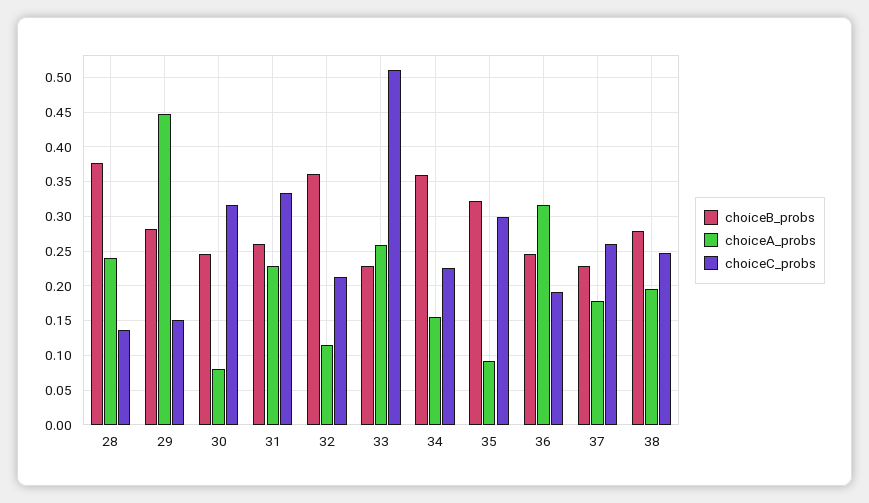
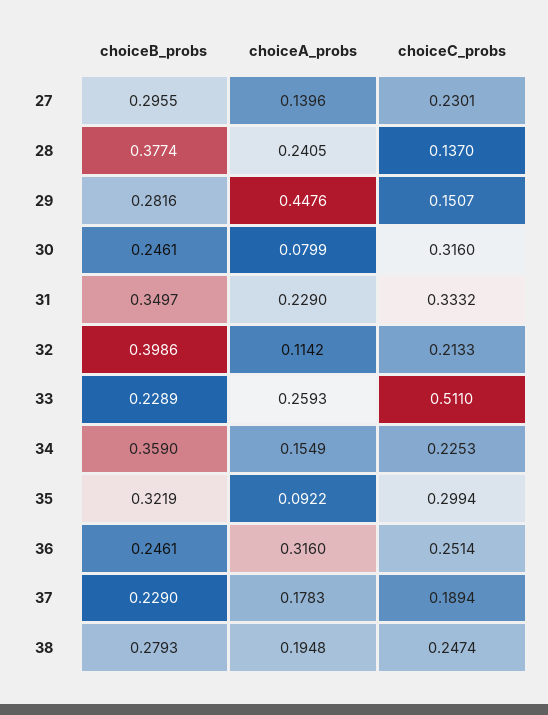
choiceB_probs, 31: 0.26 -> 0.3497
choiceB_probs, 32: 0.36 -> 0.3986
choiceC_probs, 36: 0.19 -> 0.2514
choiceC_probs, 37: 0.26 -> 0.1894
choiceB_probs, 27: none -> 0.2955
choiceA_probs, 27: none -> 0.1396
choiceC_probs, 27: none -> 0.2301

